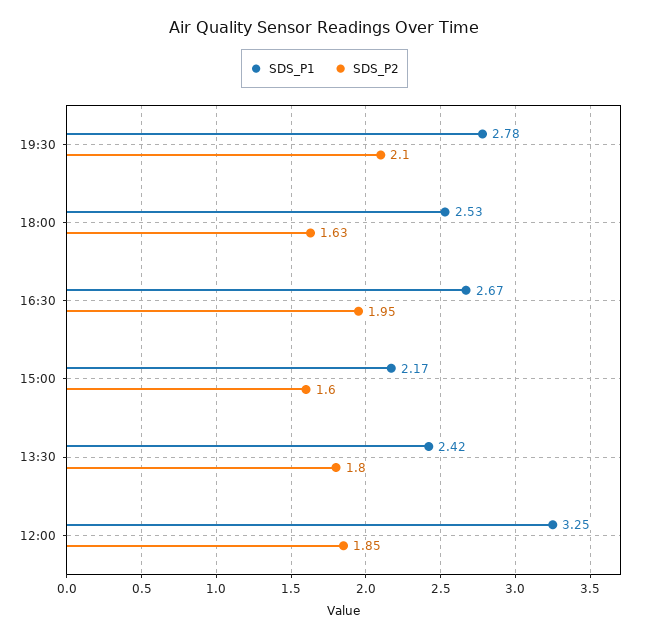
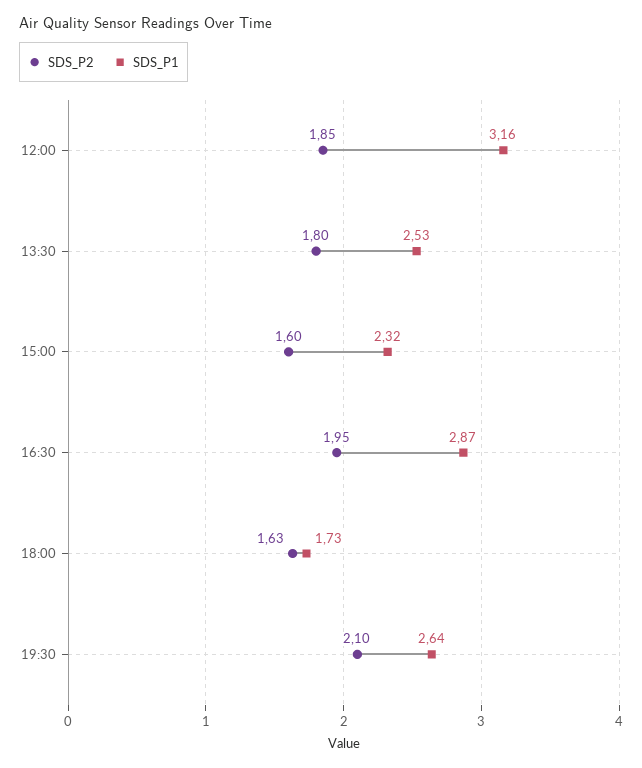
SDS_P1, 19:30: 2.78 -> 2.64
SDS_P1, 18:00: 2.53 -> 1.73
SDS_P1, 16:30: 2.67 -> 2.87
SDS_P1, 15:00: 2.17 -> 2.32
SDS_P1, 13:30: 2.42 -> 2.53
SDS_P1, 12:00: 3.25 -> 3.16

